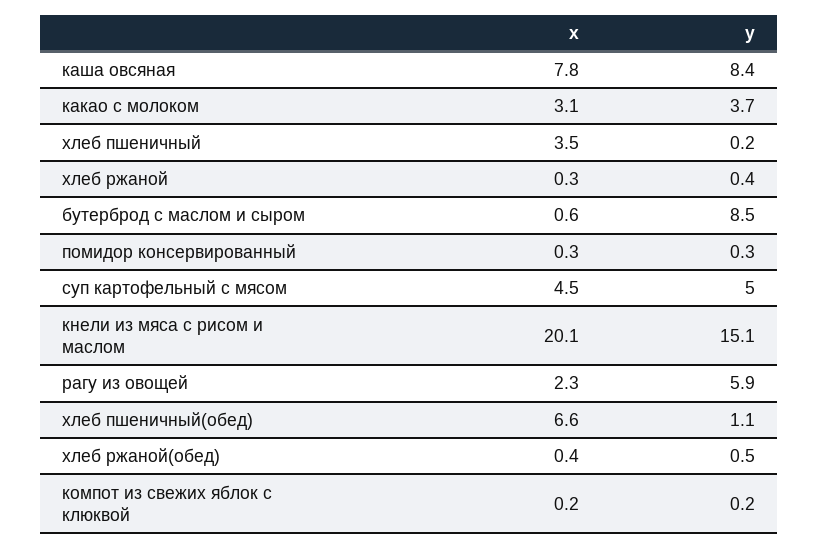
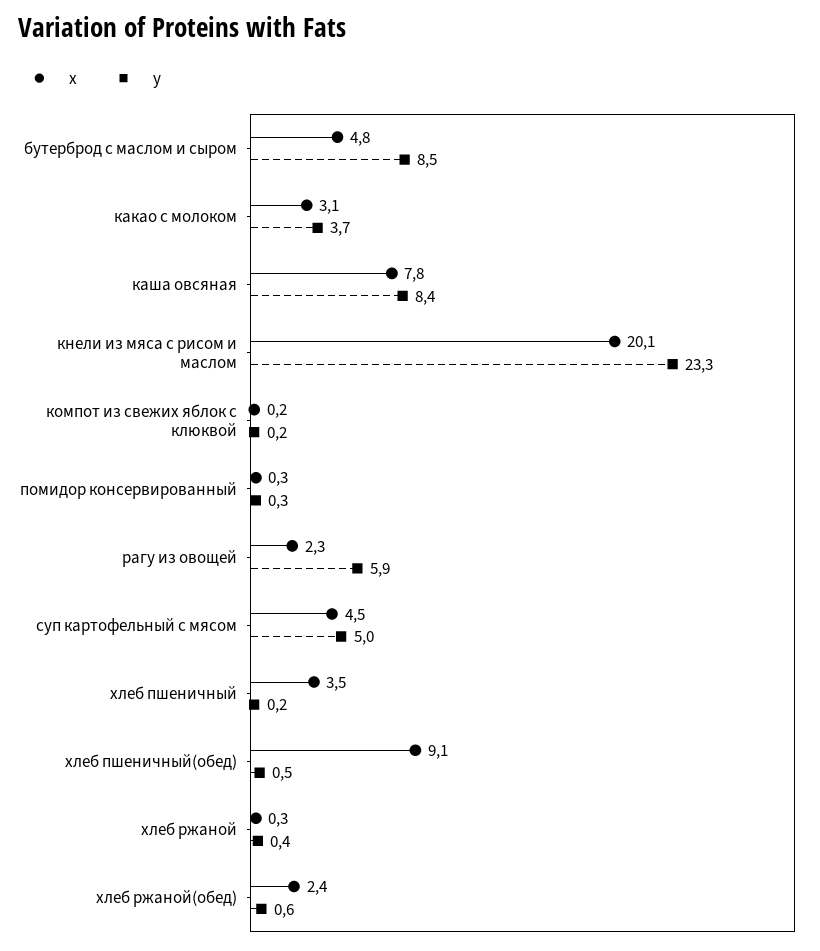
x, бутерброд с маслом и сыром: 0.6 -> 4.8
y, кнели из мяса с рисом и маслом: 15.1 -> 23.3
x, хлеб пшеничный(обед): 6.6 -> 9.1
y, хлеб пшеничный(обед): 1.1 -> 0.5
x, хлеб ржаной(обед): 0.4 -> 2.4
y, хлеб ржаной(обед): 0.5 -> 0.6

